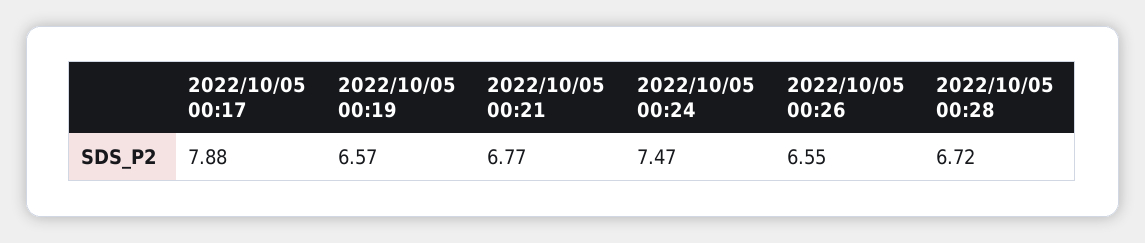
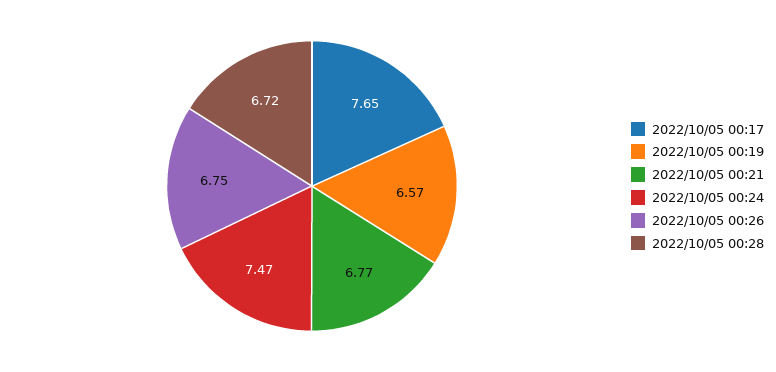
2022/10/05 00:17: 7.88 -> 7.65
2022/10/05 00:26: 6.55 -> 6.75

